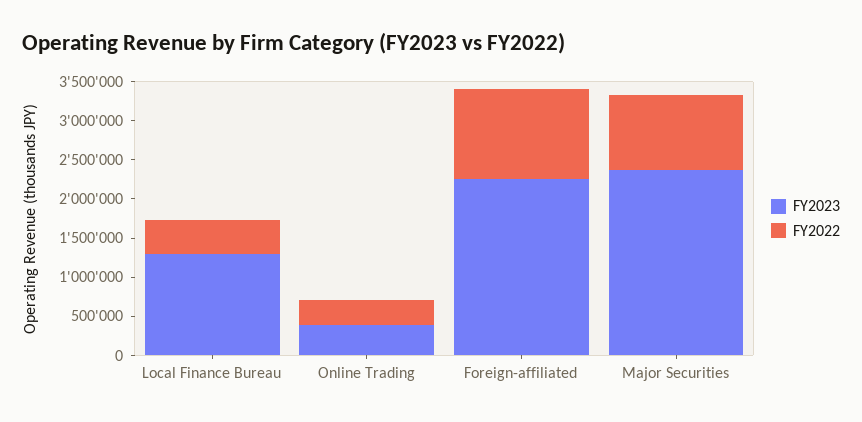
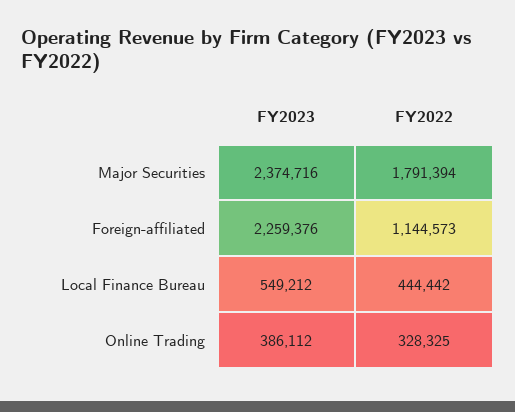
FY2023, Local Finance Bureau: 1250000 -> 549212
FY2022, Major Securities: 1000000 -> 1791394

